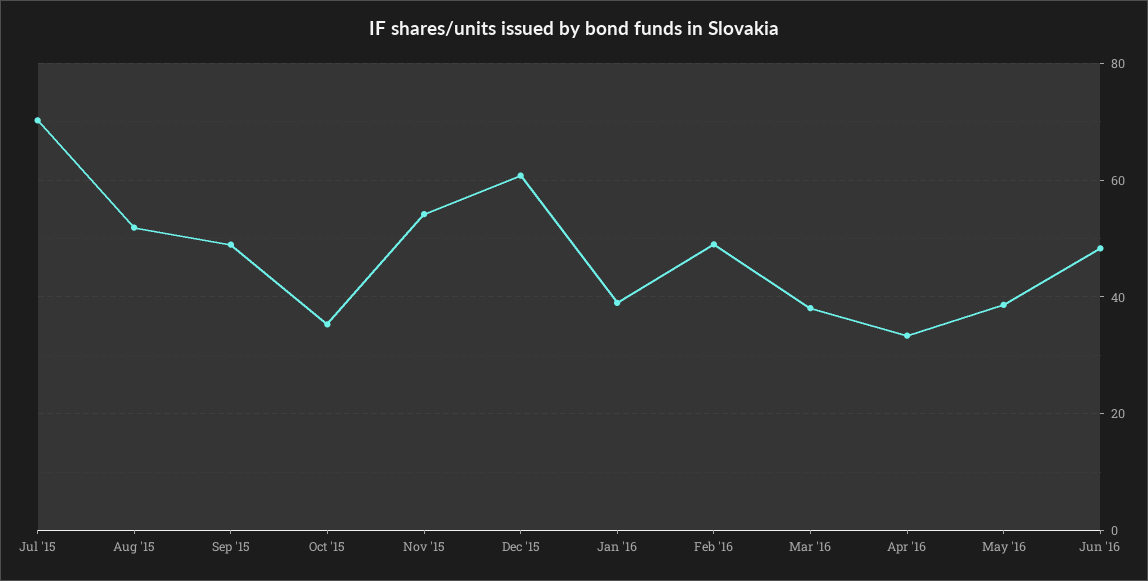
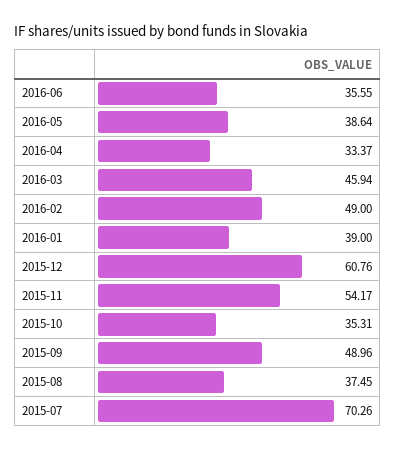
Aug '15: 52 -> 37.45
Mar '16: 38 -> 45.94
Jun '16: 48 -> 35.55

